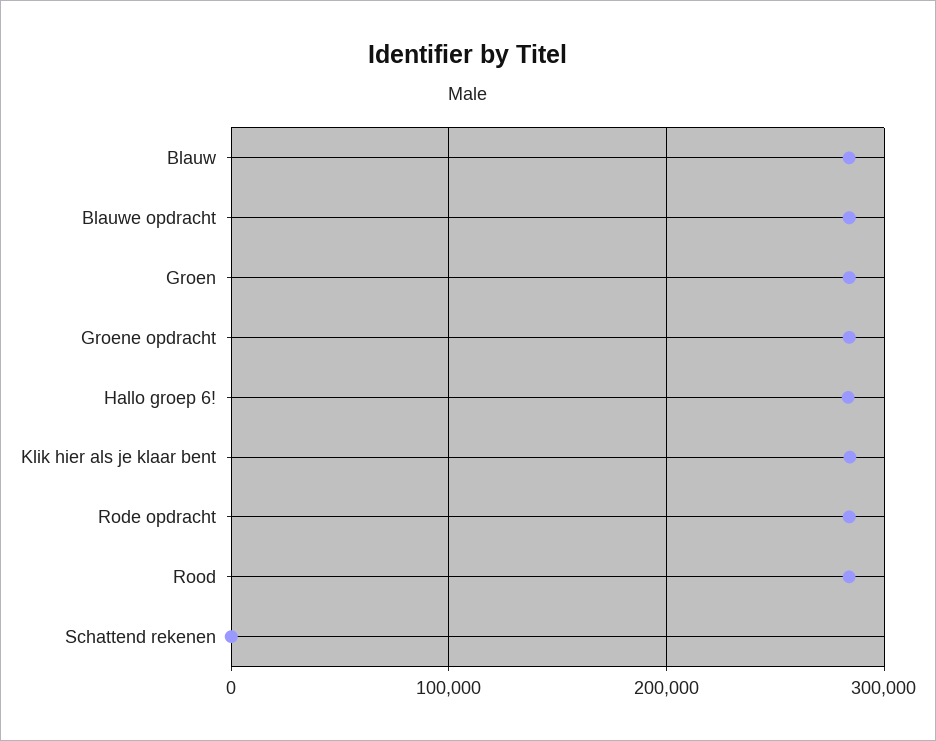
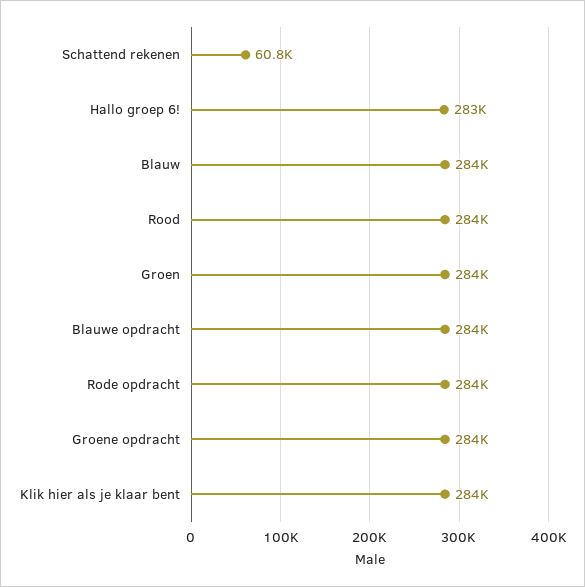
Schattend rekenen: 0 -> 60800

